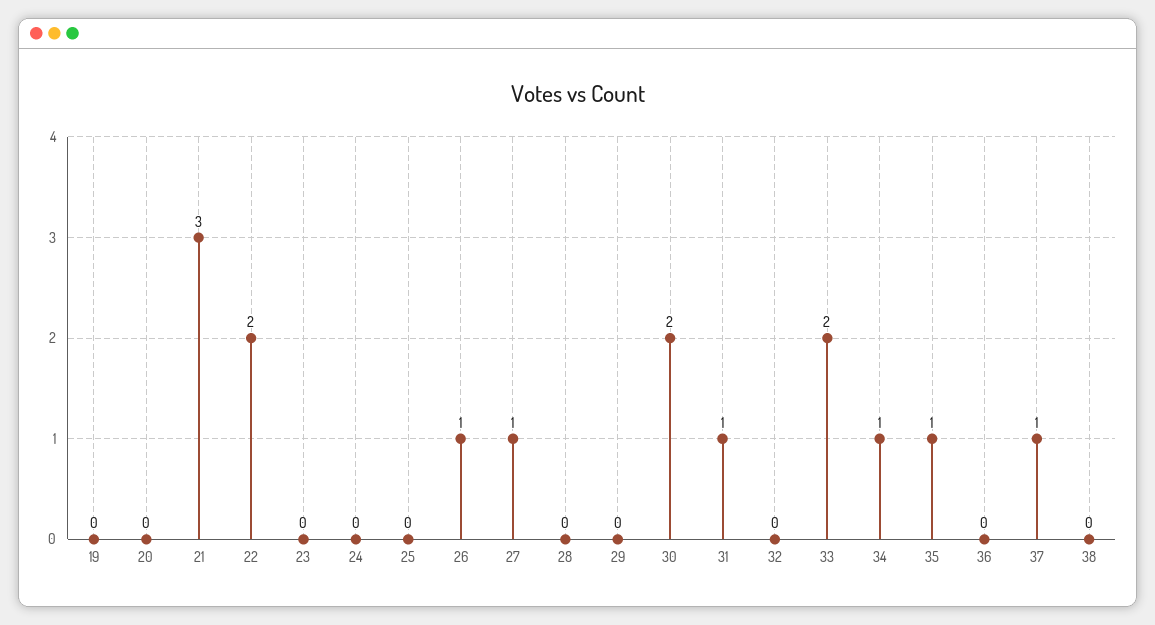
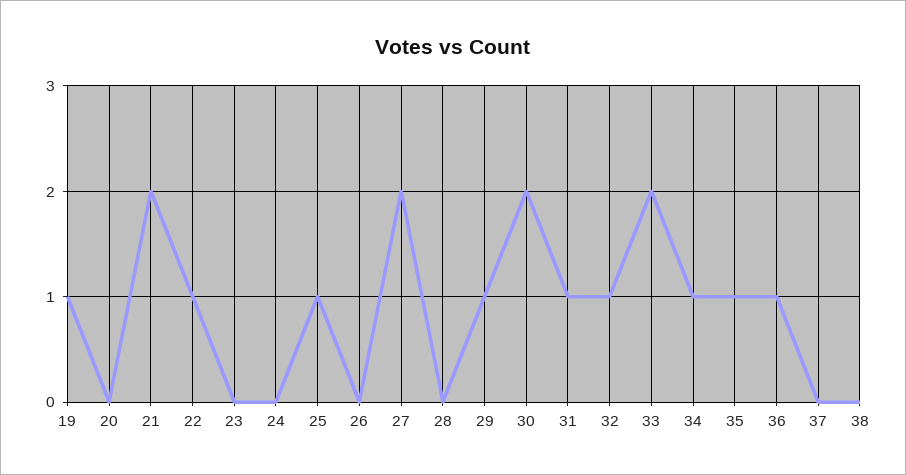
19: 0 -> 1
21: 3 -> 2
22: 2 -> 1
25: 0 -> 1
26: 1 -> 0
27: 1 -> 2
29: 0 -> 1
32: 0 -> 1
36: 0 -> 1
37: 1 -> 0

